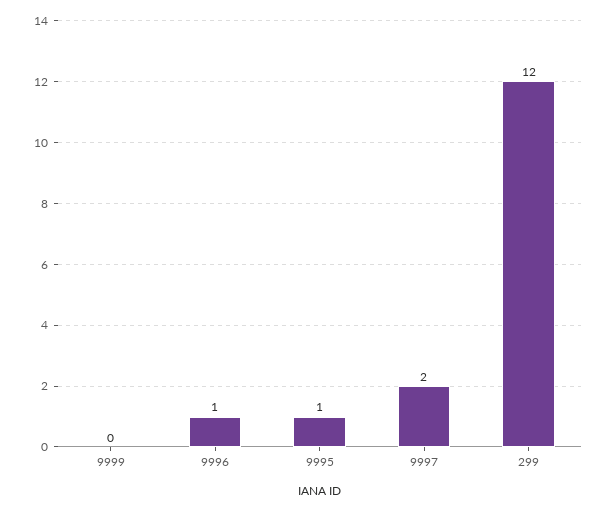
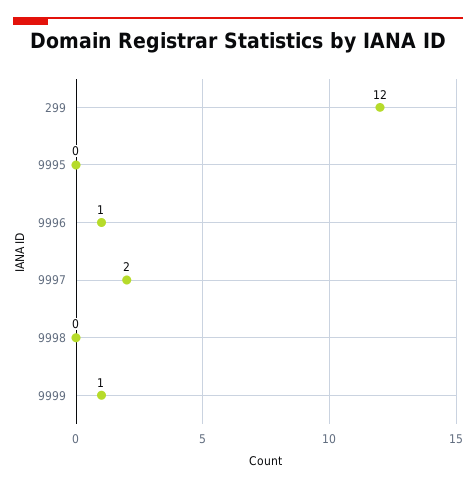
9999: 0 -> 1
9995: 1 -> 0
9998: none -> 0

